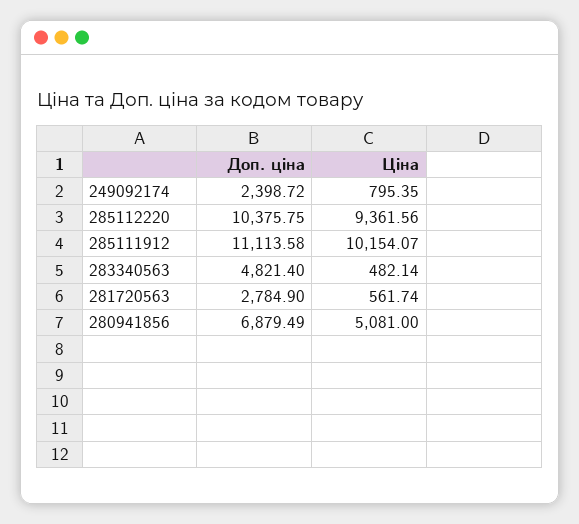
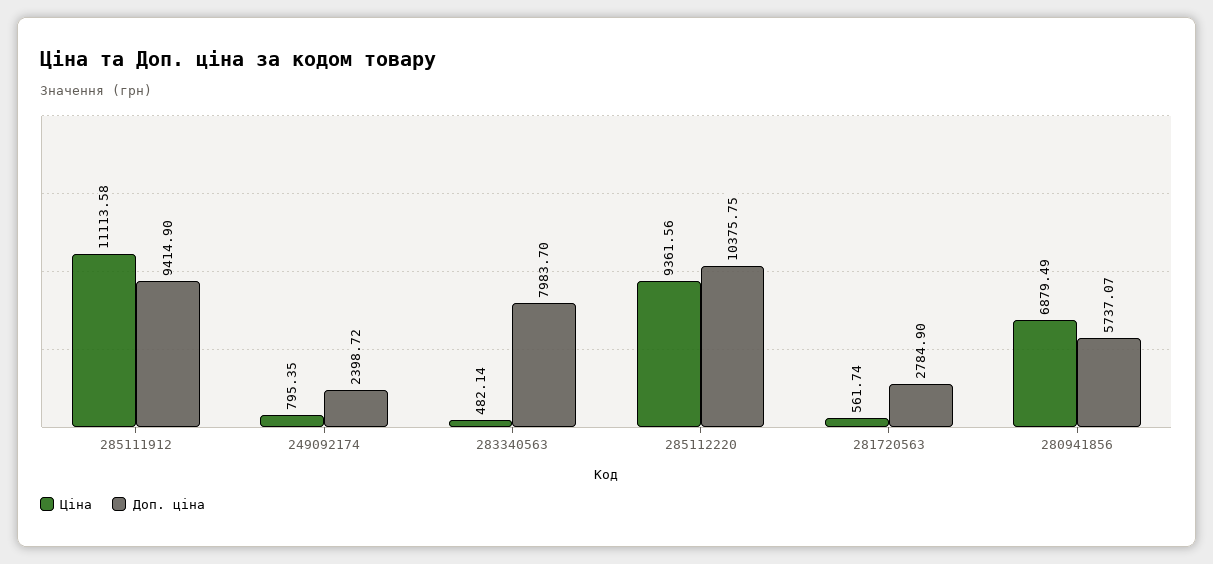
Доп. ціна, 285111912: 11113.58 -> 9414.9
Ціна, 285111912: 10154.07 -> 11113.58
Доп. ціна, 283340563: 4821.4 -> 7983.7
Доп. ціна, 280941856: 6879.49 -> 5737.07
Ціна, 280941856: 5081 -> 6879.49

